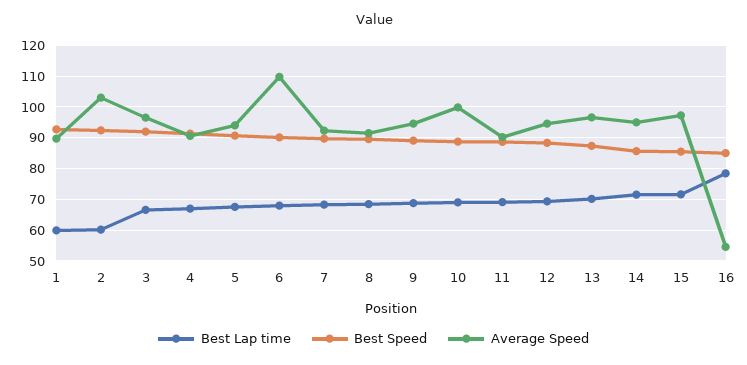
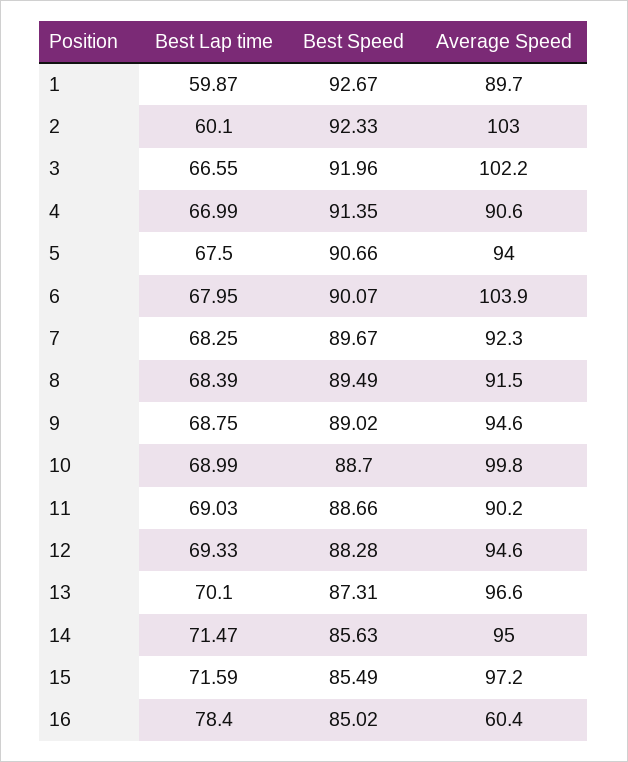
Average Speed, 3: 96 -> 102.2
Average Speed, 6: 110 -> 103.9
Average Speed, 16: 54 -> 60.4

